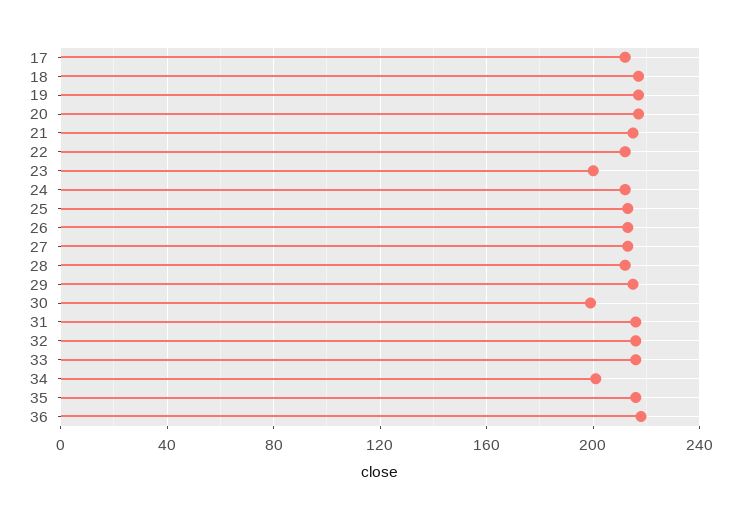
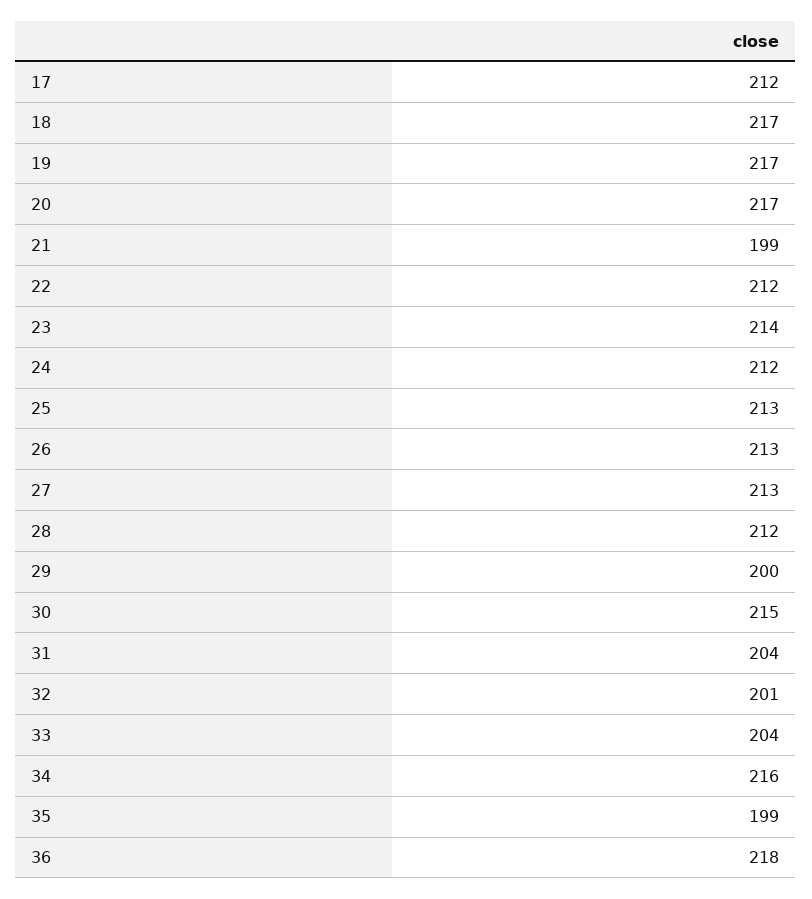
21: 215 -> 199
23: 200 -> 214
29: 215 -> 200
30: 200 -> 215
31: 215 -> 204
32: 215 -> 201
33: 215 -> 204
34: 200 -> 216
35: 215 -> 199

